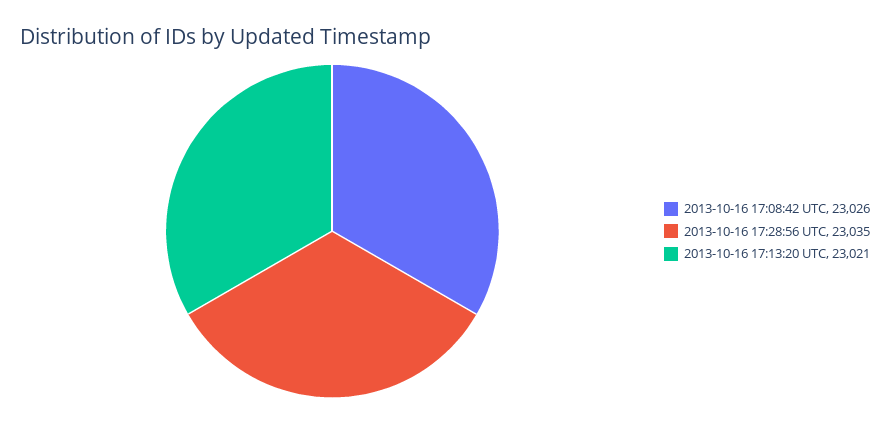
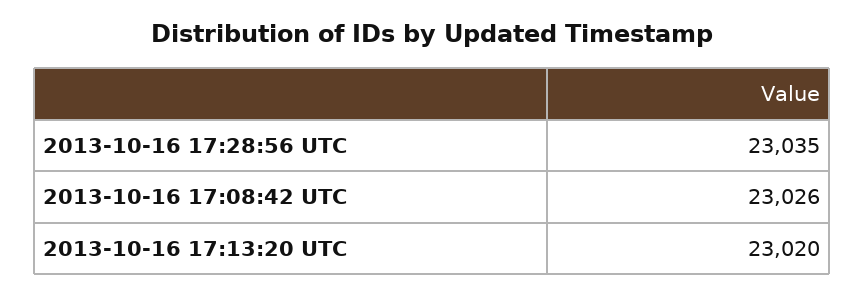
2013-10-16 17:13:20 UTC: 23021 -> 23020

